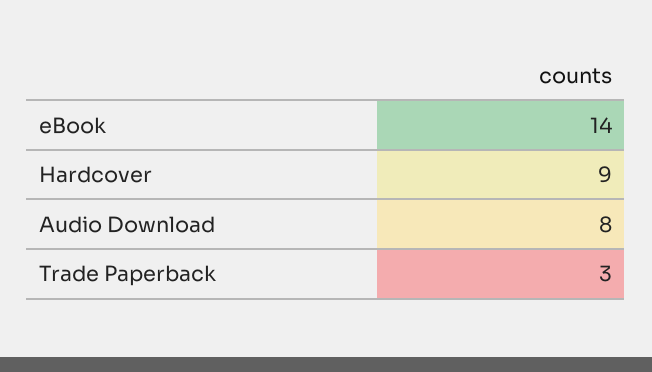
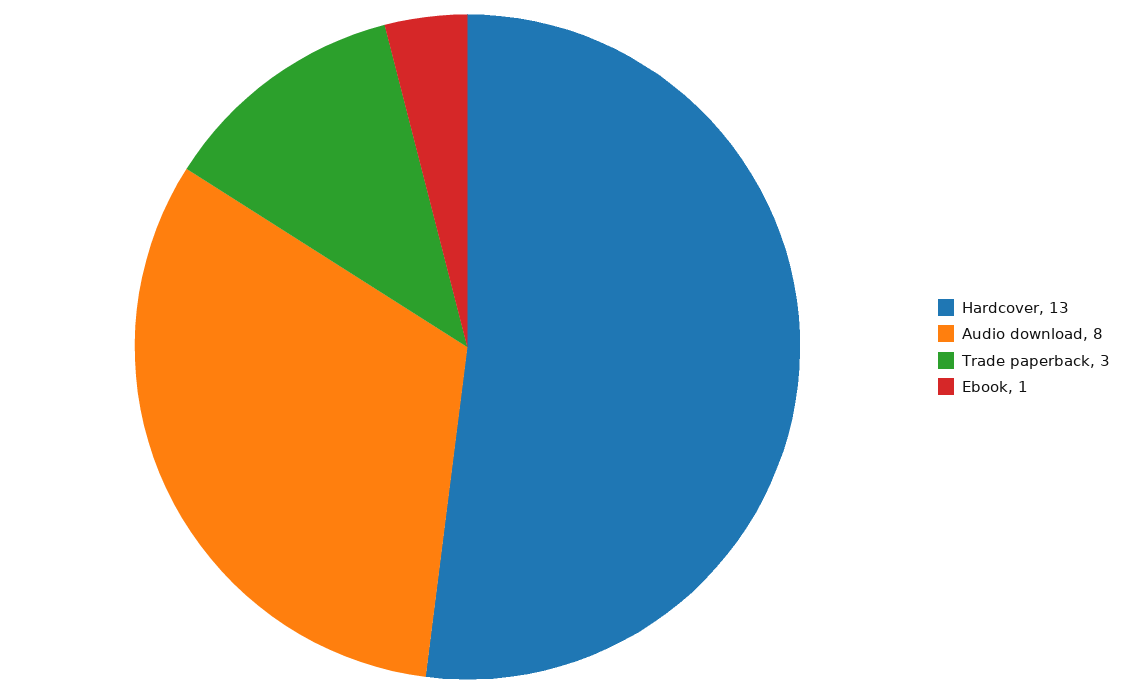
eBook: 14 -> 1
Hardcover: 9 -> 13

